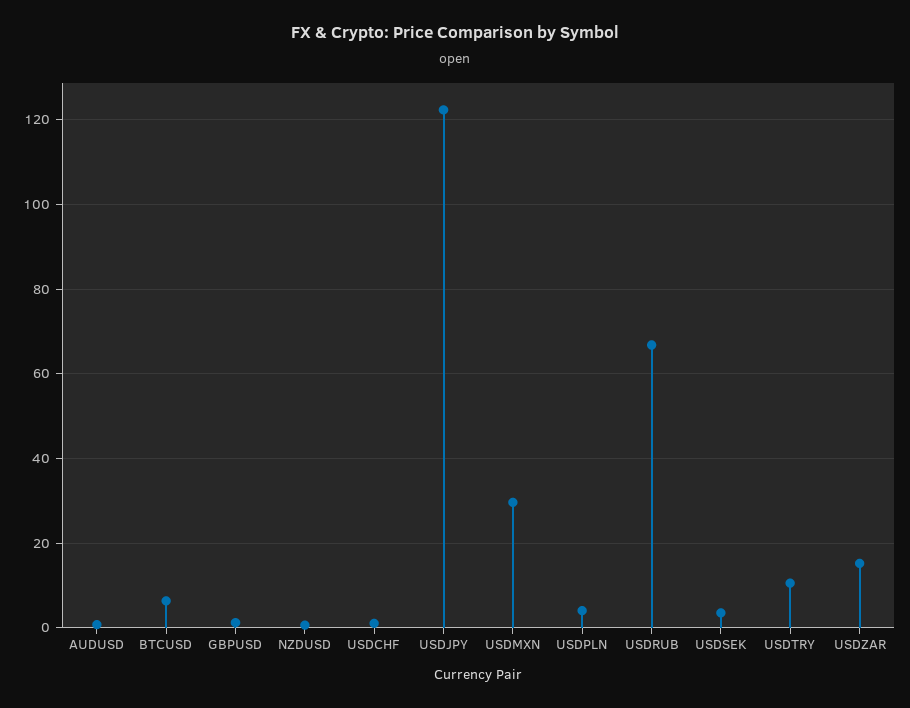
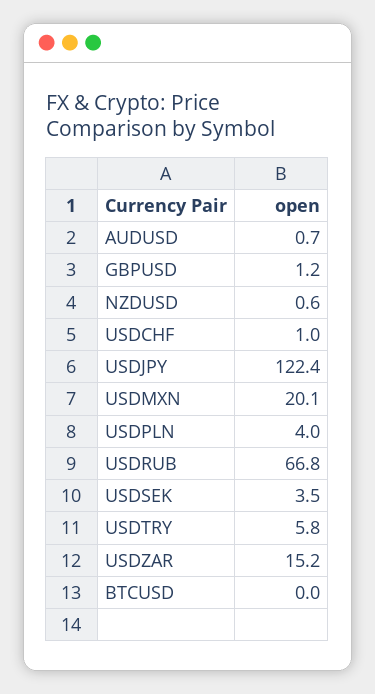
BTCUSD: 6 -> 0
USDMXN: 30 -> 20.1
USDTRY: 10 -> 5.8

